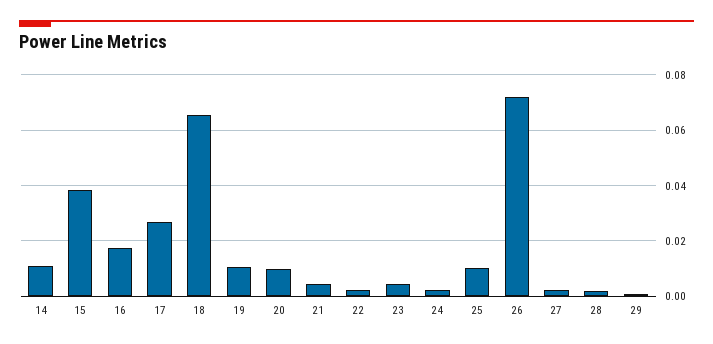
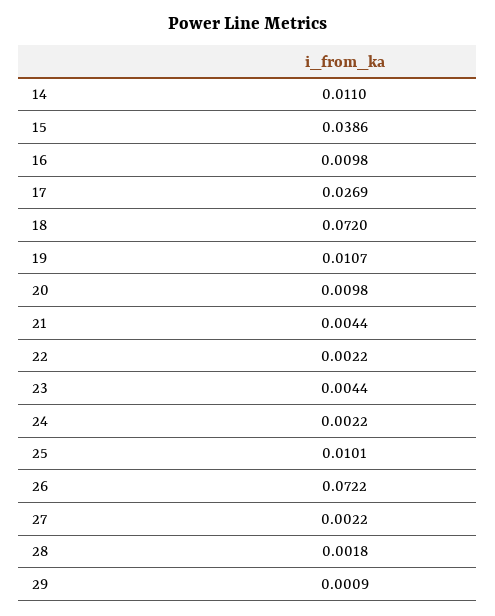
16: 0.0175 -> 0.0098
18: 0.065 -> 0.072

